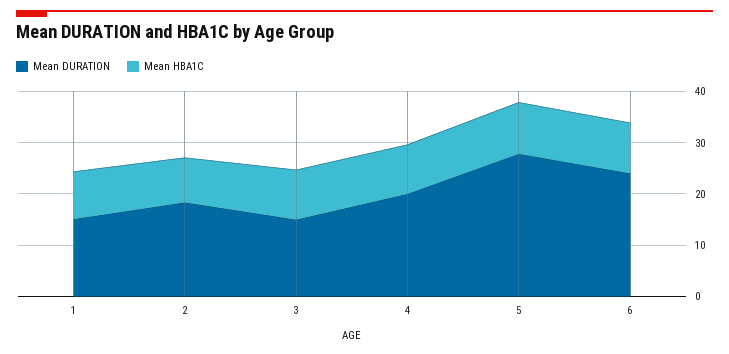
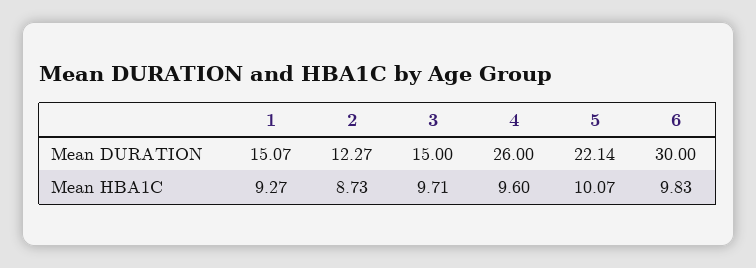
Mean DURATION, 2: 18 -> 12.27
Mean DURATION, 4: 20 -> 26
Mean DURATION, 5: 28 -> 22.14
Mean DURATION, 6: 24 -> 30

